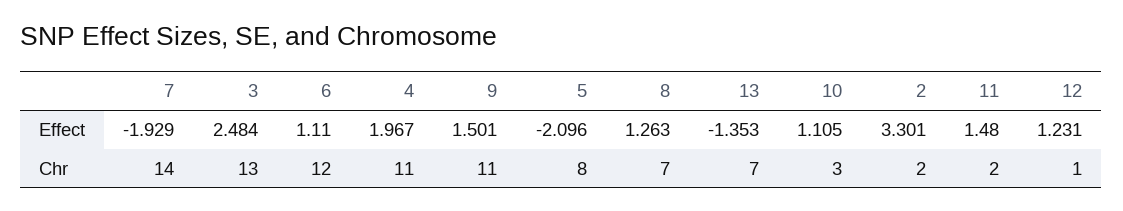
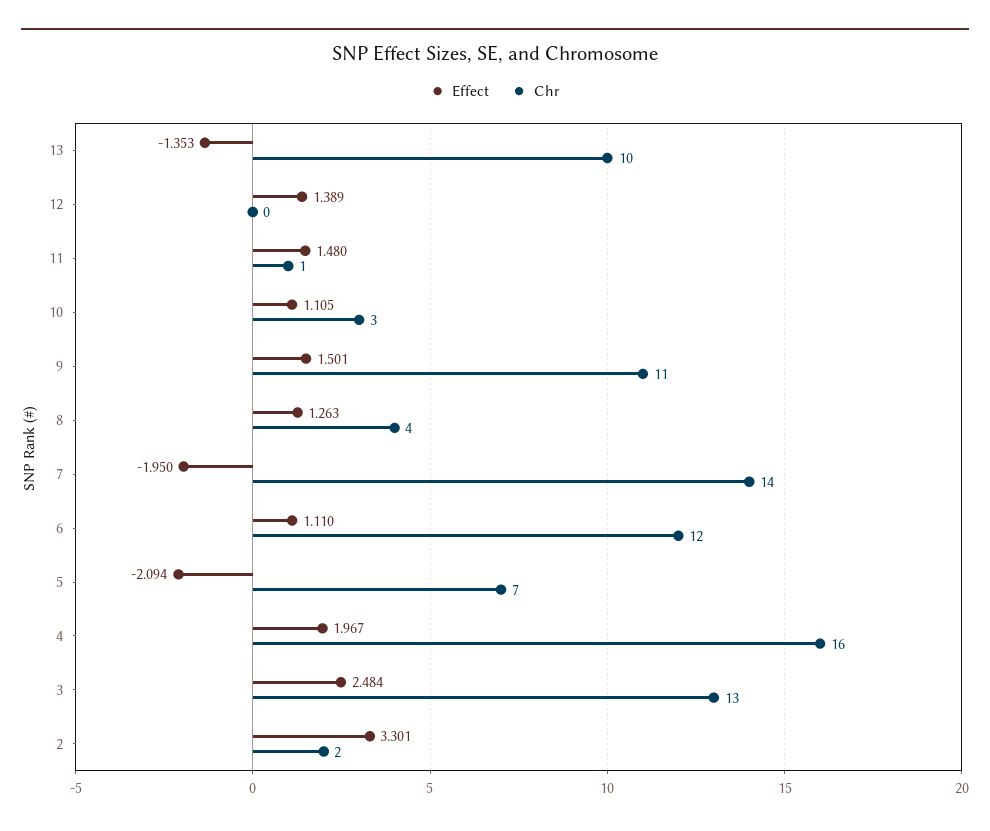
Effect, 7: -1.929 -> -1.95
Effect, 5: -2.096 -> -2.094
Effect, 12: 1.231 -> 1.389
Chr, 4: 11 -> 16
Chr, 5: 8 -> 7
Chr, 8: 7 -> 4
Chr, 13: 7 -> 10
Chr, 11: 2 -> 1
Chr, 12: 1 -> 0

